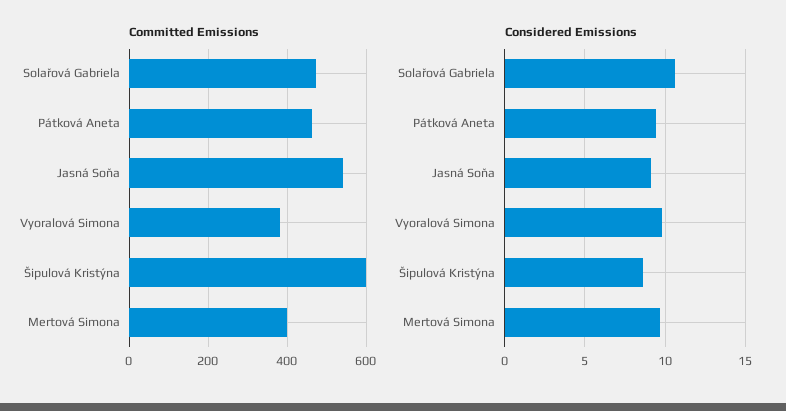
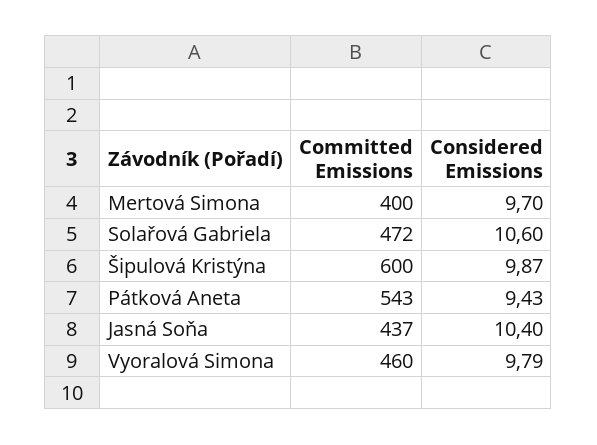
Committed Emissions, Pátková Aneta: 460 -> 543
Committed Emissions, Jasná Soňa: 540 -> 437
Committed Emissions, Vyoralová Simona: 380 -> 460
Considered Emissions, Jasná Soňa: 9 -> 10.4
Considered Emissions, Šipulová Kristýna: 8.5 -> 9.87

